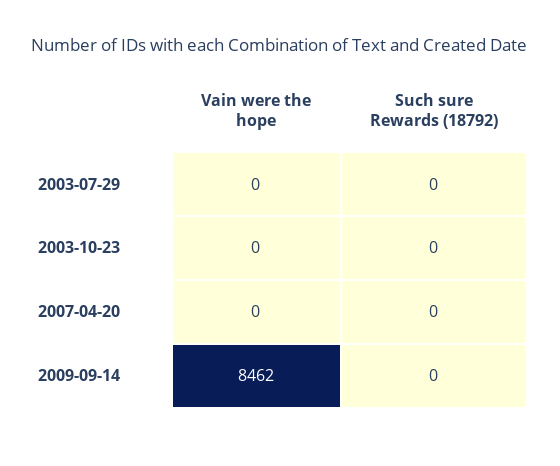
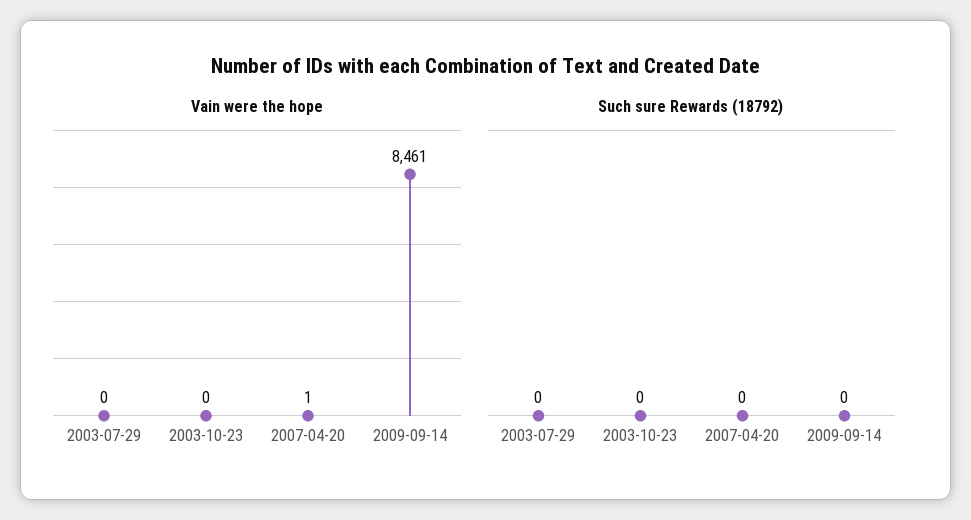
Vain were the hope, 2007-04-20: 0 -> 1
Vain were the hope, 2009-09-14: 8462 -> 8461

